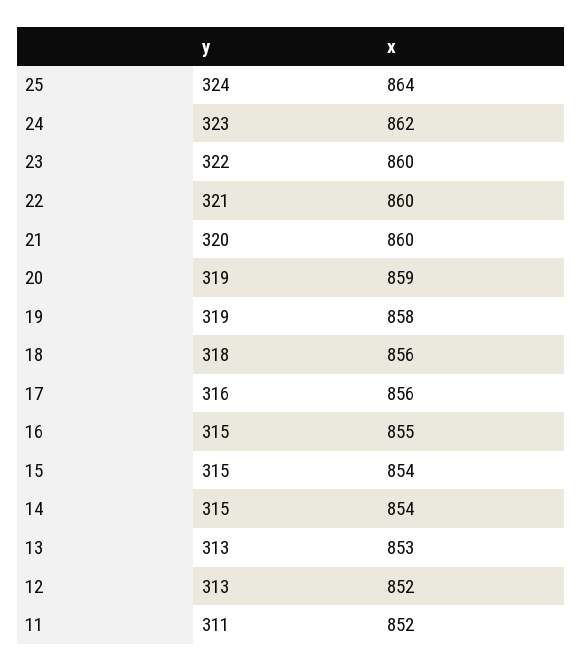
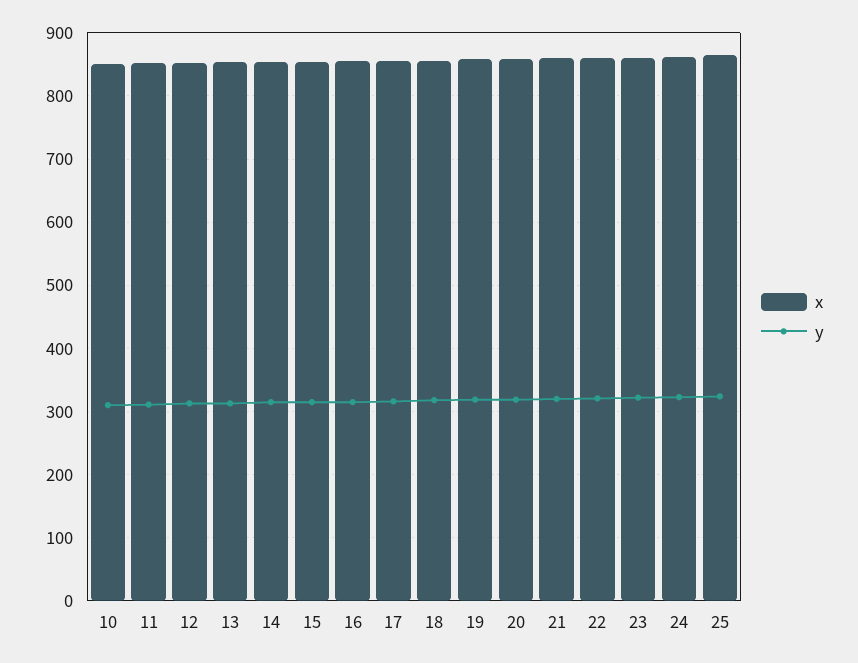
x, 10: none -> 850
y, 10: none -> 310

